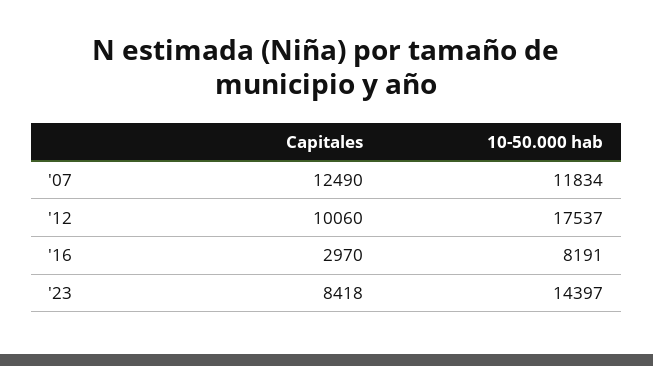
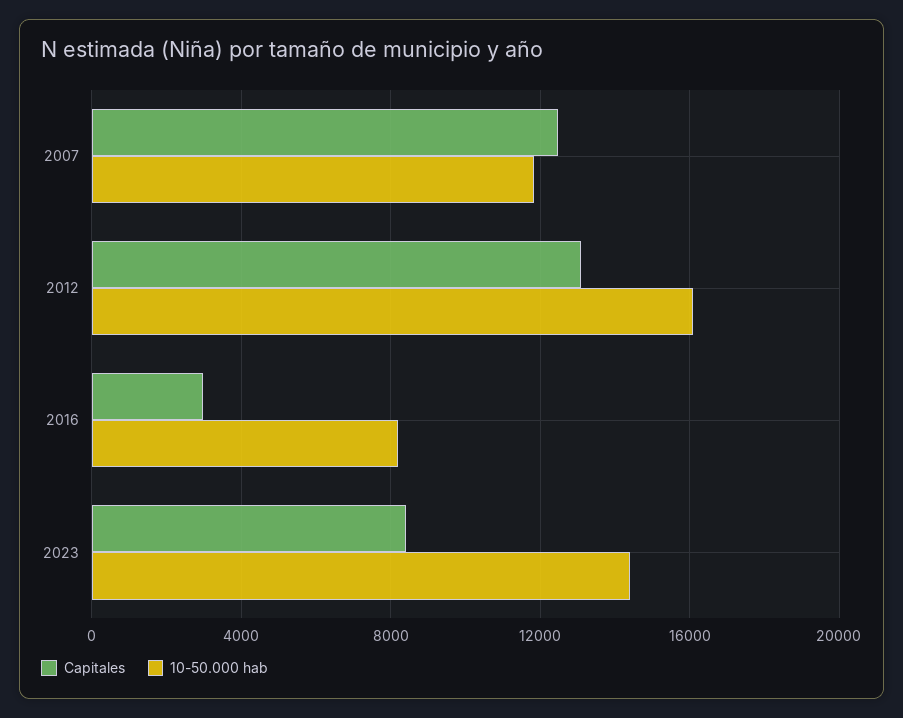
Capitales, '12: 10060 -> 13000
10-50.000 hab, '12: 17537 -> 16000

